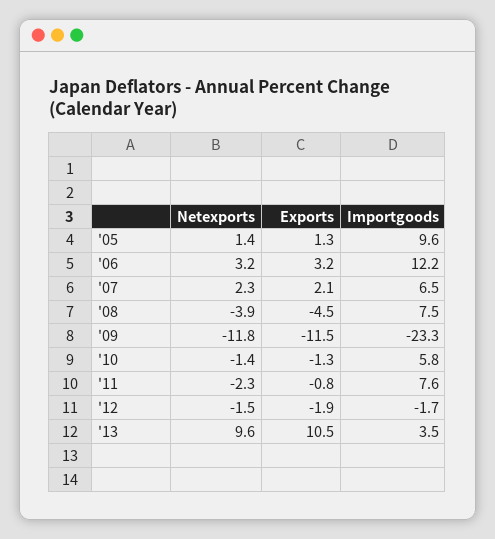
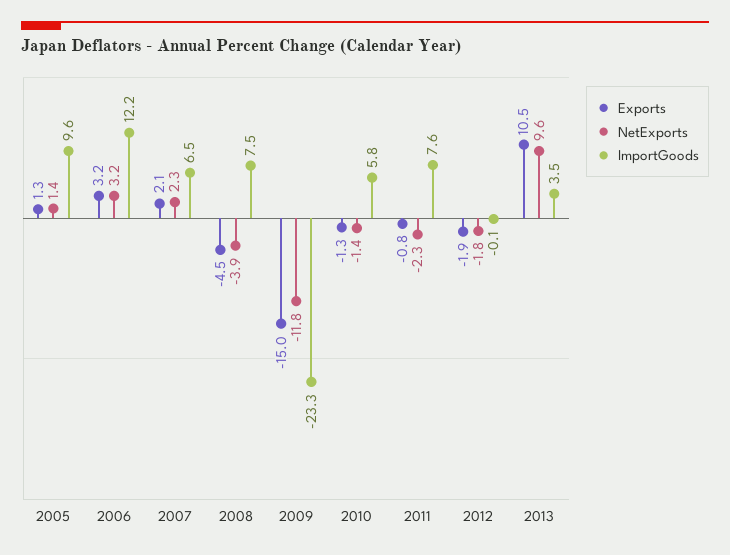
Exports, '09: -11.5 -> -15
Netexports, '12: -1.5 -> -1.8
Importgoods, '12: -1.7 -> -0.1

